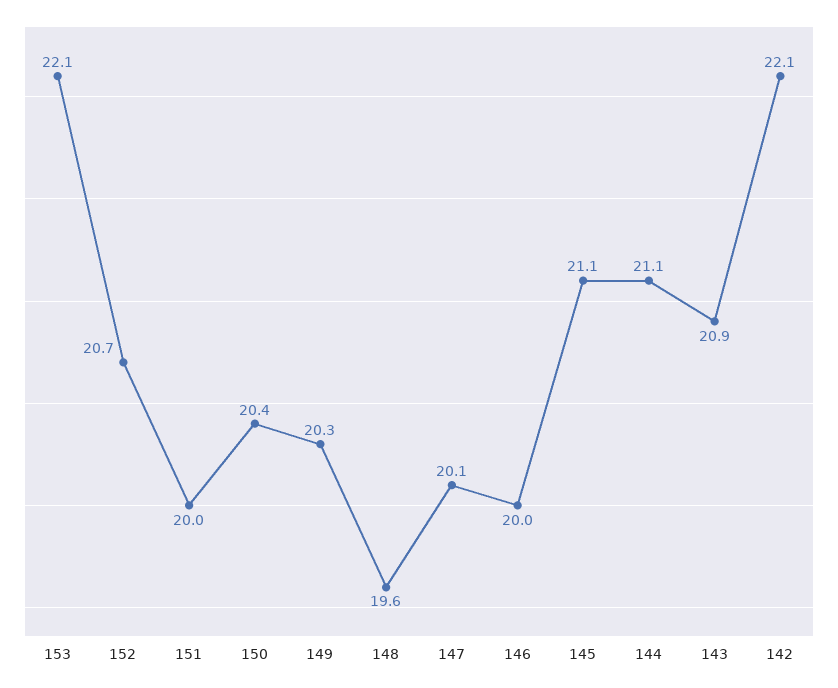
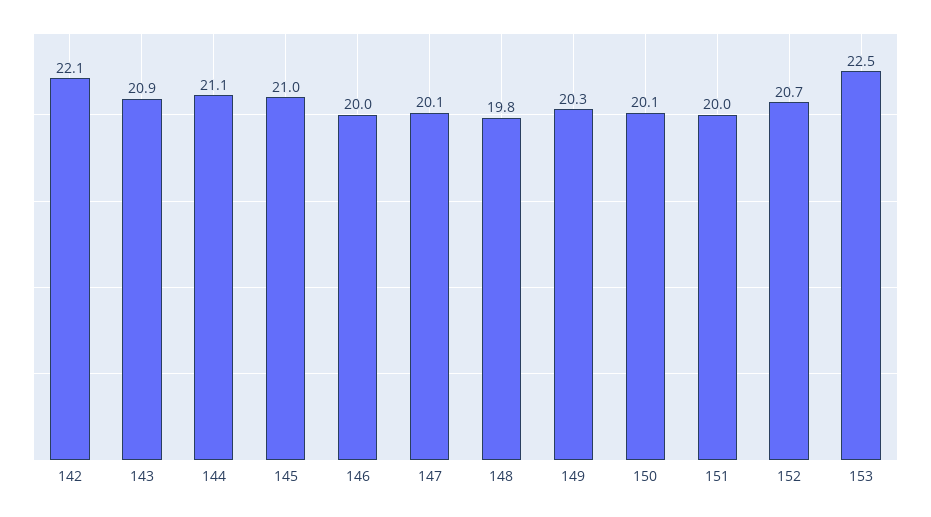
153: 22.1 -> 22.5
150: 20.4 -> 20.1
148: 19.6 -> 19.8
145: 21.1 -> 21

